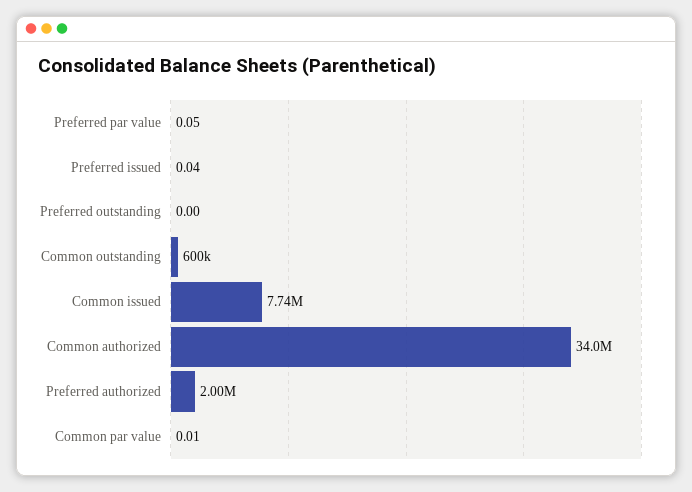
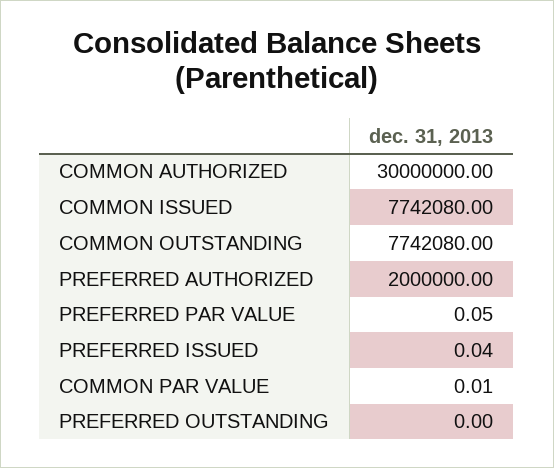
Common outstanding: 600000 -> 7742080
Common authorized: 34000000 -> 30000000

